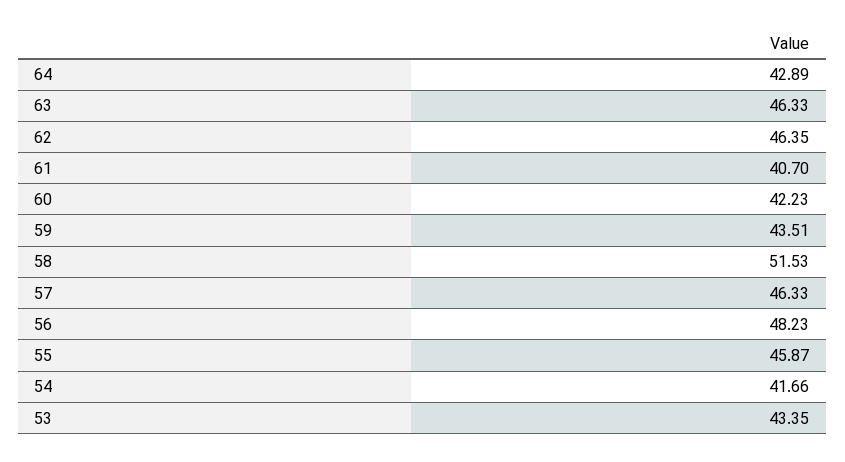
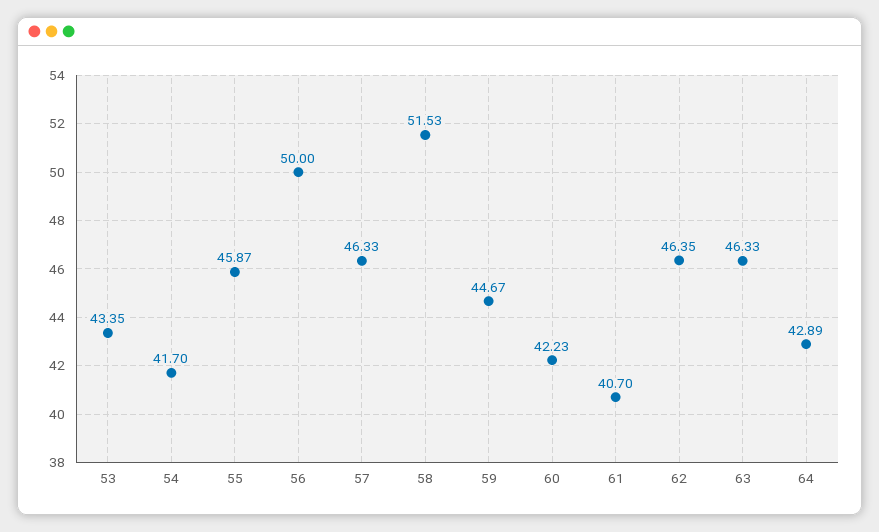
59: 43.51 -> 44.67
56: 48.23 -> 50
54: 41.66 -> 41.7

